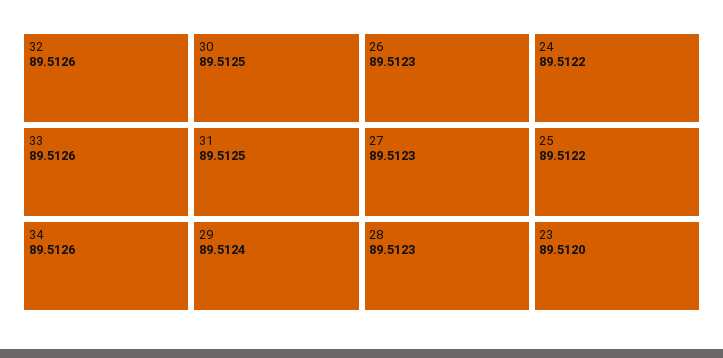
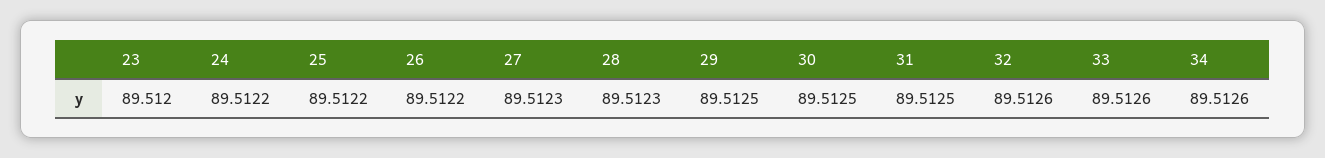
29: 89.5124 -> 89.5125
26: 89.5123 -> 89.5122

